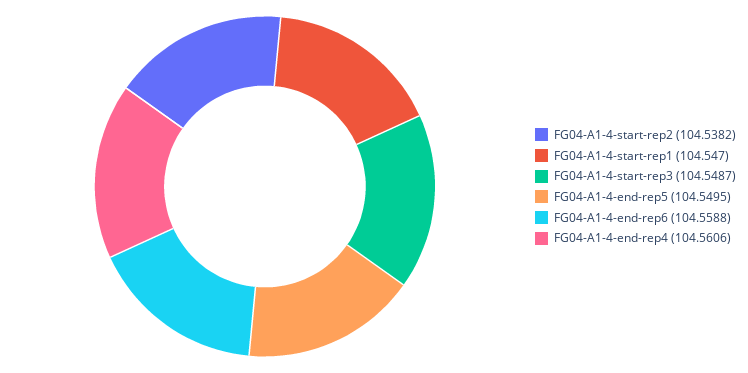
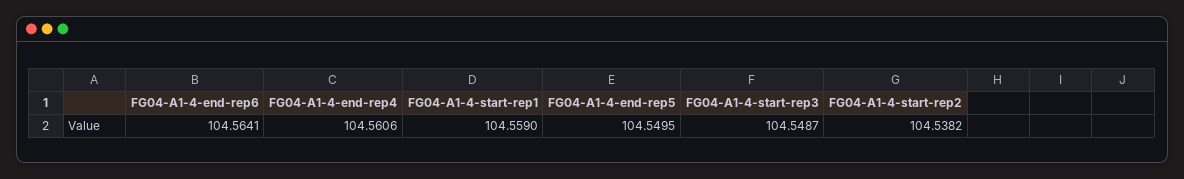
FG04-A1-4-start-rep1: 104.547 -> 104.559
FG04-A1-4-end-rep6: 104.5588 -> 104.5641

